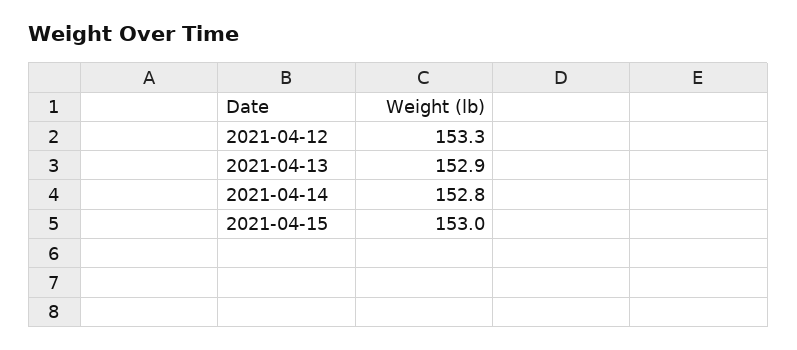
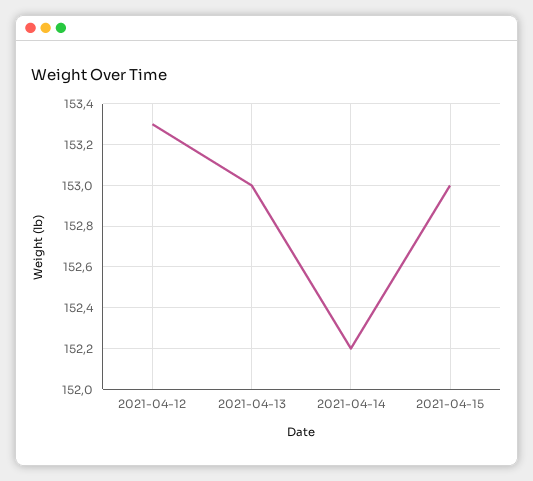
2021-04-13: 152.9 -> 153
2021-04-14: 152.8 -> 152.2

